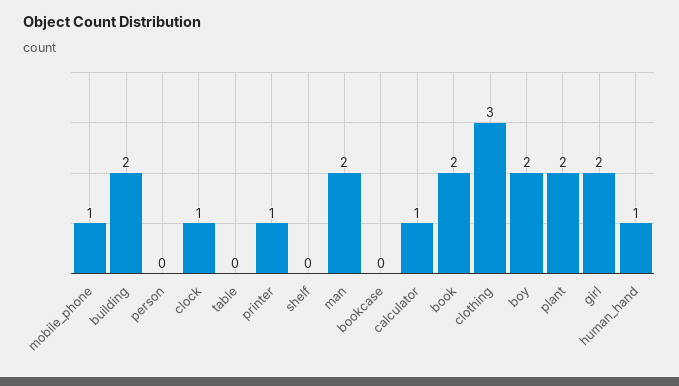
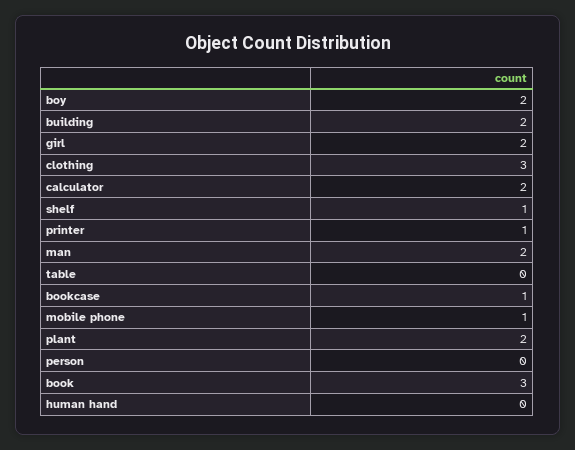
clock: 1 -> none
shelf: 0 -> 1
bookcase: 0 -> 1
calculator: 1 -> 2
book: 2 -> 3
human_hand: 1 -> 0

